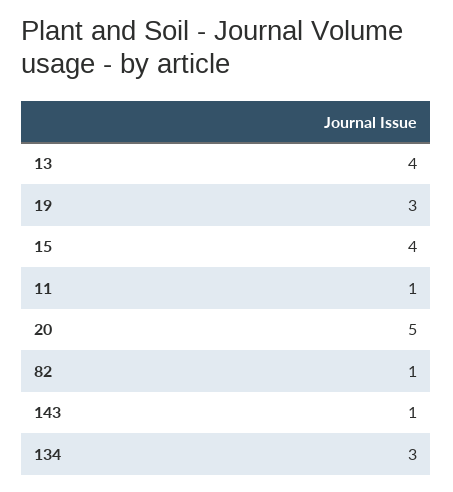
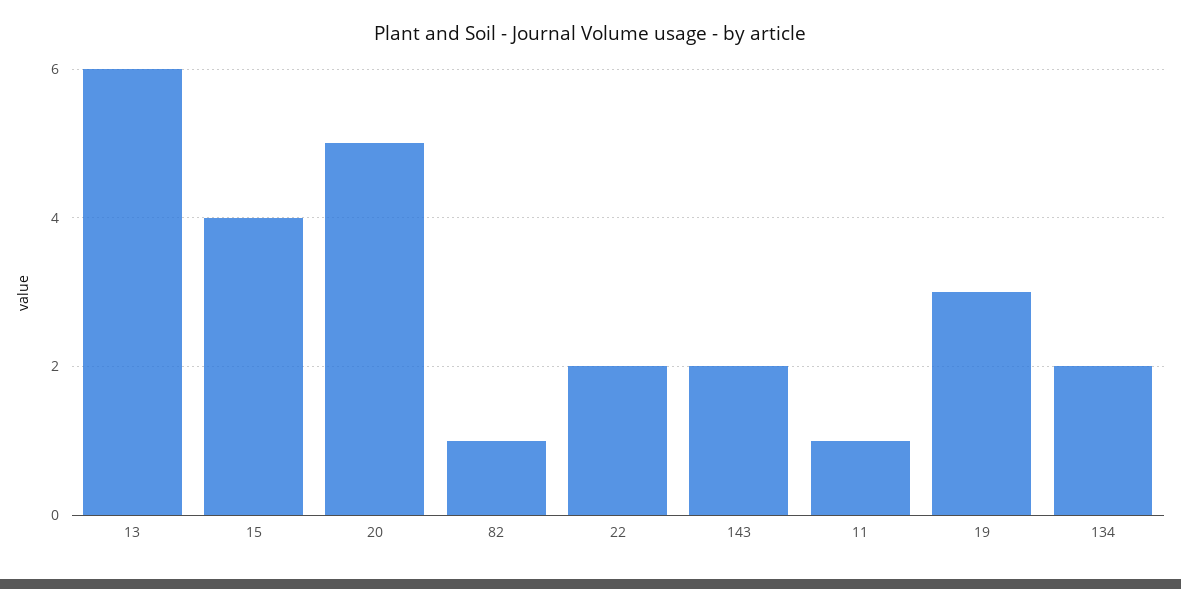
13: 4 -> 6
143: 1 -> 2
134: 3 -> 2
22: none -> 2

